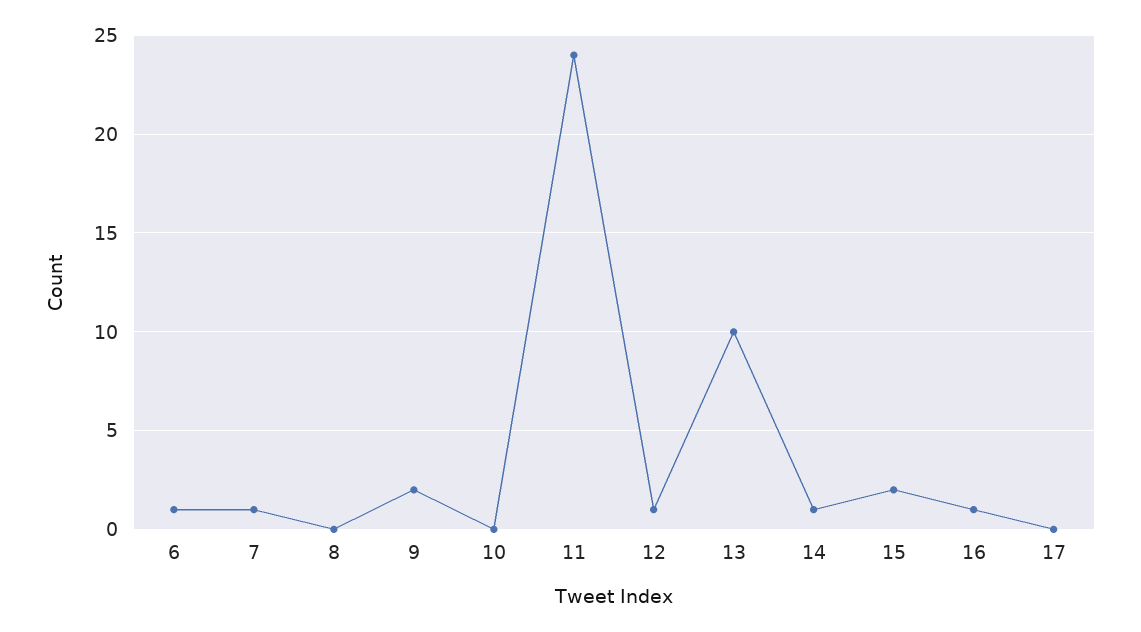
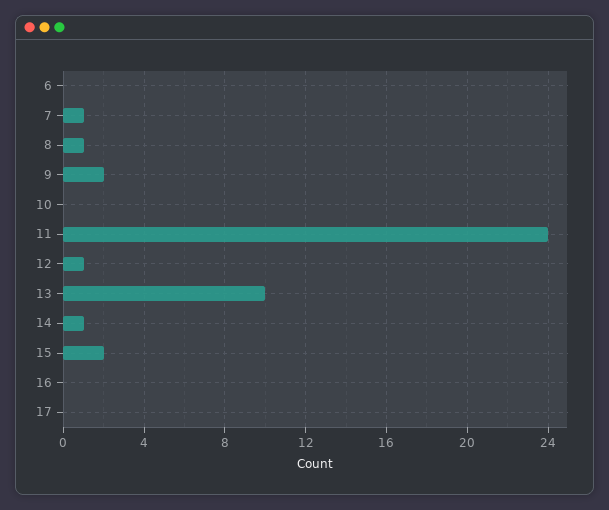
6: 1 -> 0
8: 0 -> 1
16: 1 -> 0

